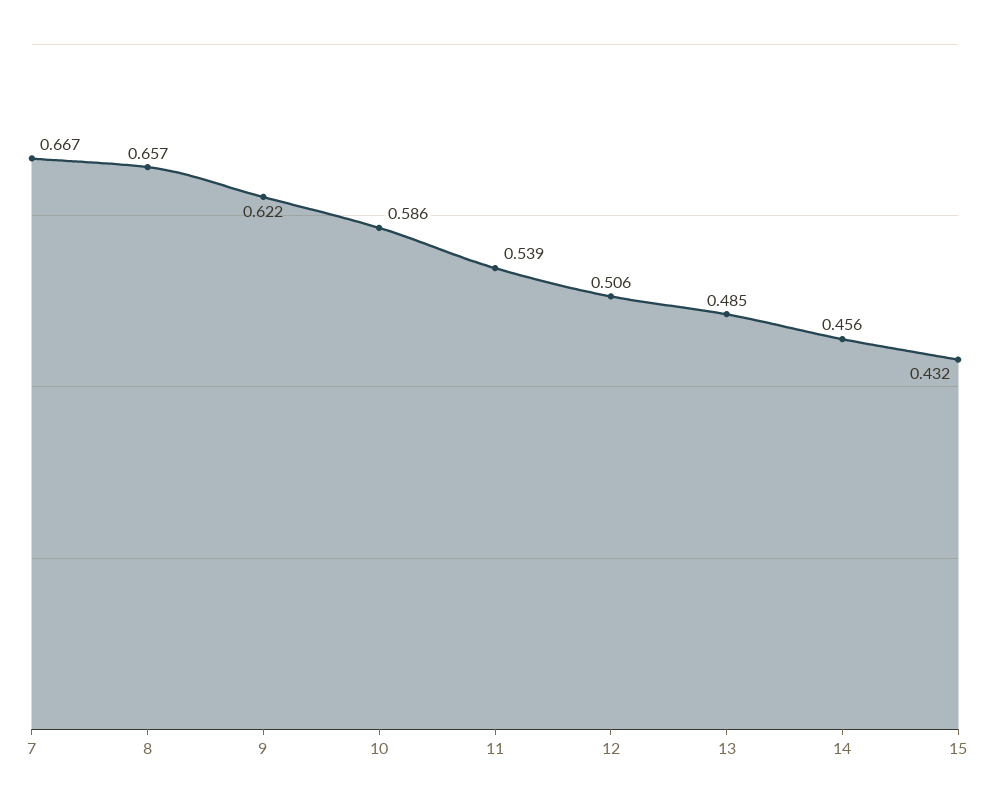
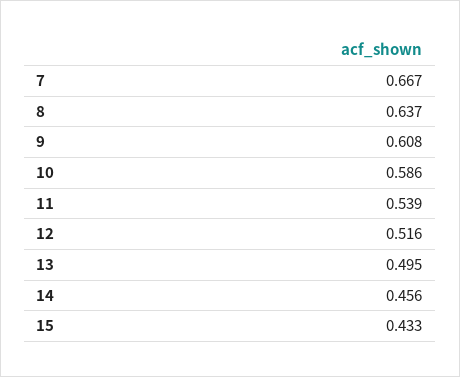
8: 0.657 -> 0.637
9: 0.622 -> 0.608
12: 0.506 -> 0.516
13: 0.485 -> 0.495
15: 0.432 -> 0.433

